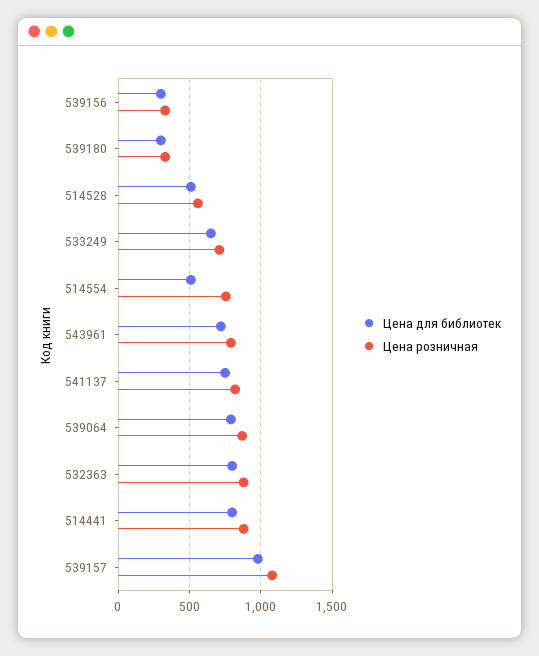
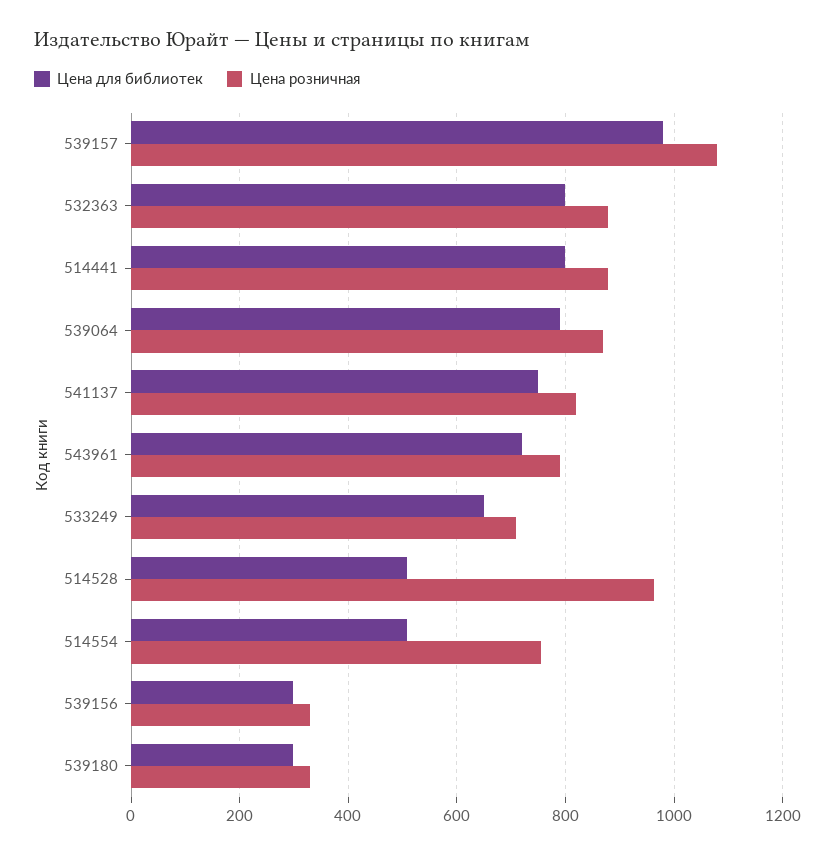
Цена розничная, 514528: 550 -> 960

